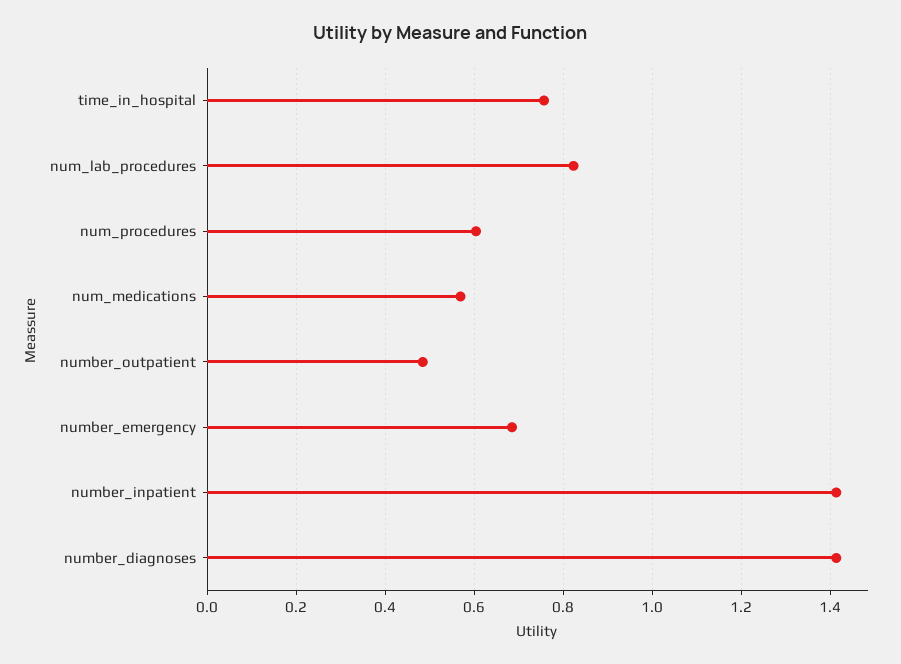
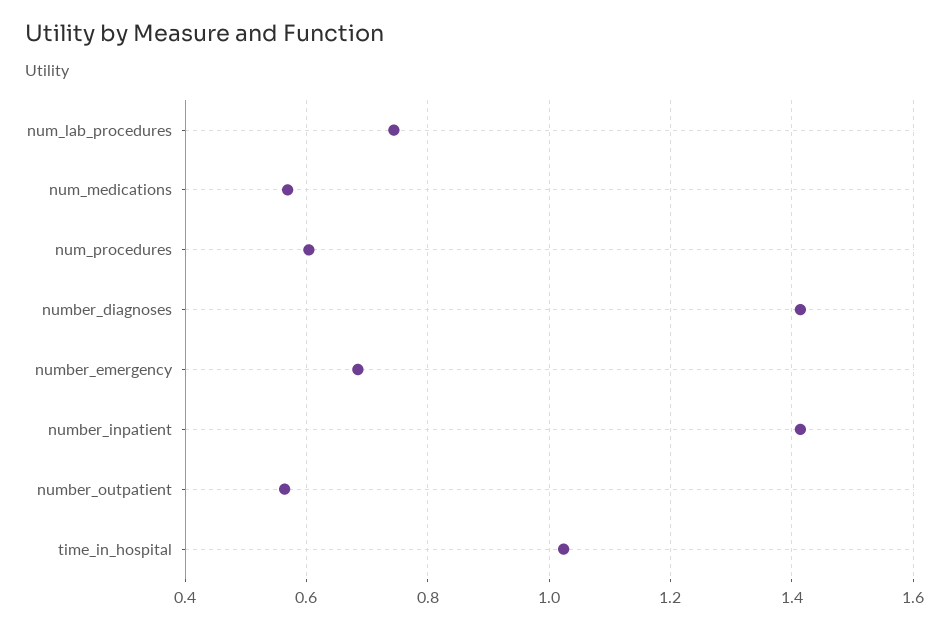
time_in_hospital: 0.76 -> 1.02
num_lab_procedures: 0.82 -> 0.74
number_outpatient: 0.48 -> 0.56

